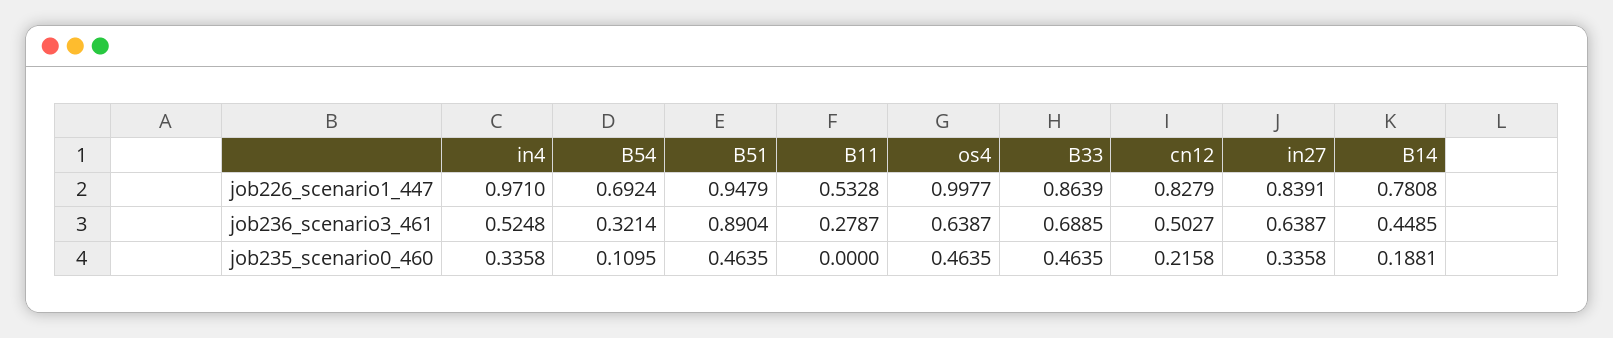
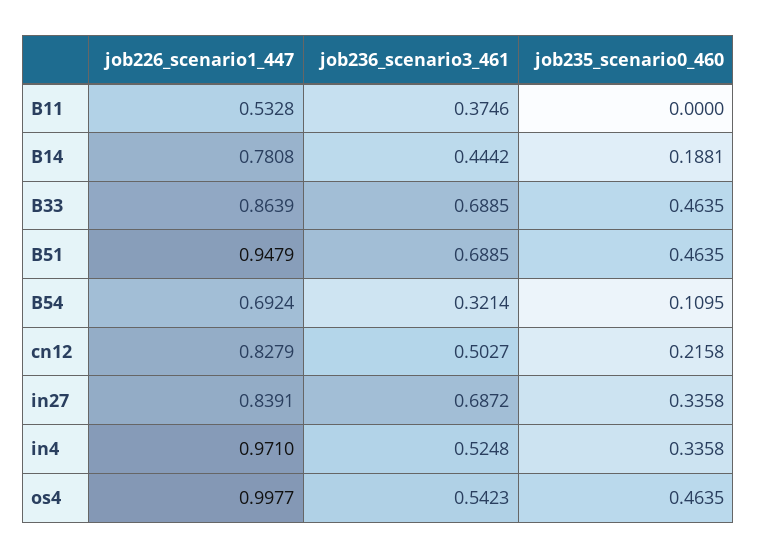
B51, job236_scenario3_461: 0.8904 -> 0.6885
B11, job236_scenario3_461: 0.2787 -> 0.3746
os4, job236_scenario3_461: 0.6387 -> 0.5423
in27, job236_scenario3_461: 0.6387 -> 0.6872
B14, job236_scenario3_461: 0.4485 -> 0.4442

